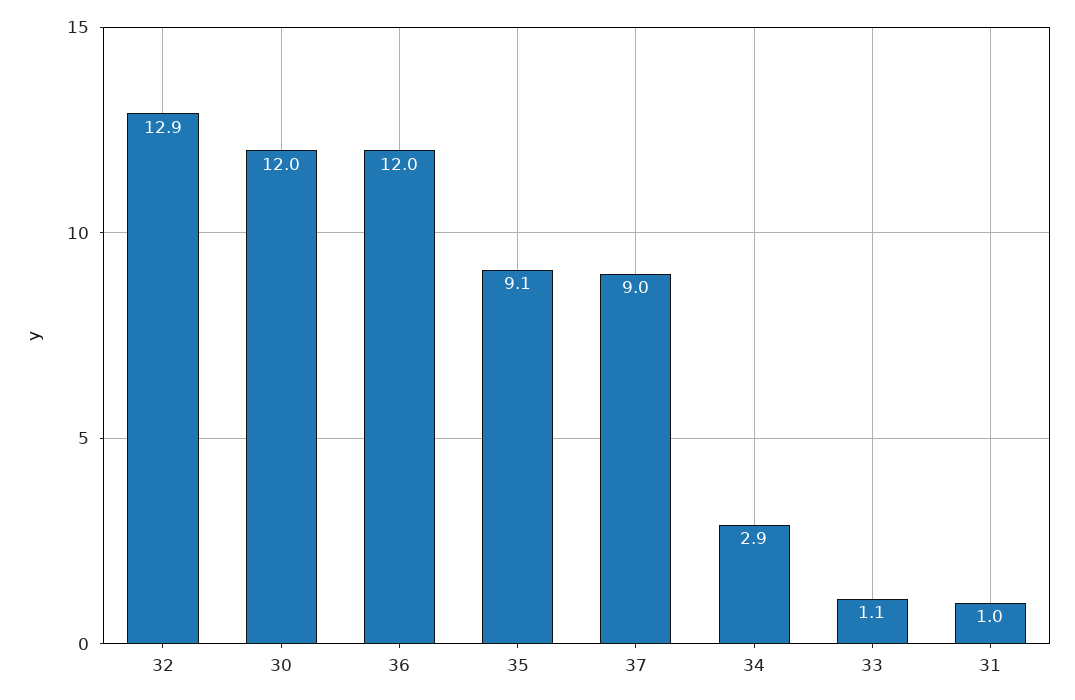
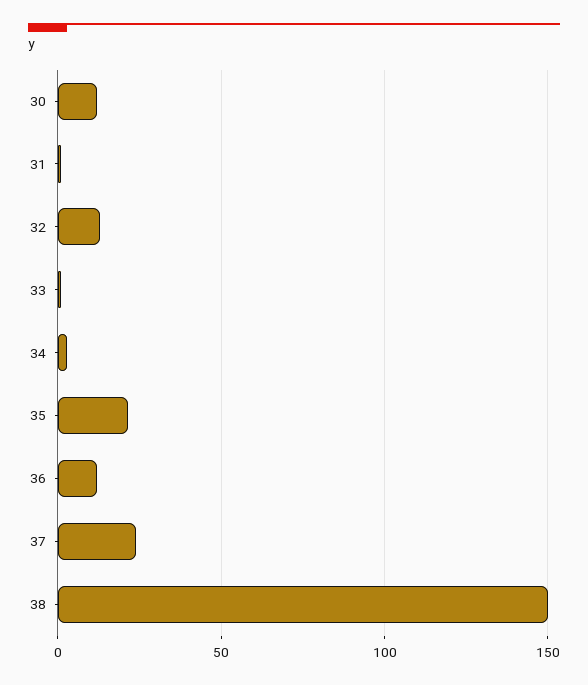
35: 9.1 -> 20
37: 9 -> 25
38: none -> 150

